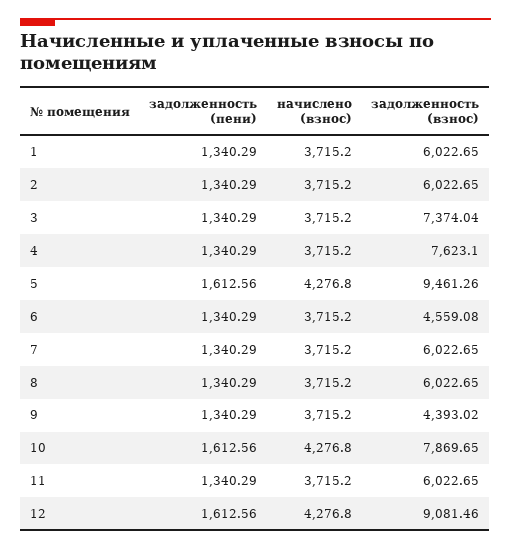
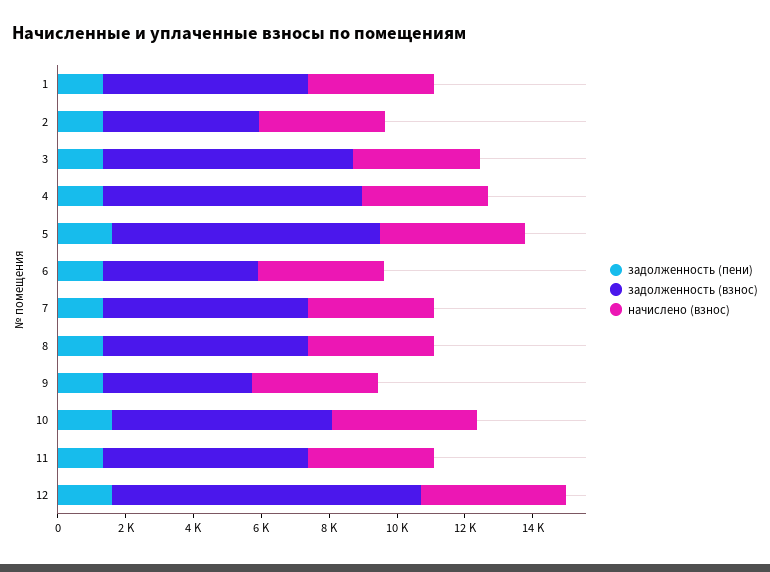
задолженность (взнос), 2: 6022.65 -> 4500
задолженность (взнос), 5: 9461.26 -> 8000
задолженность (взнос), 10: 7869.65 -> 6500

